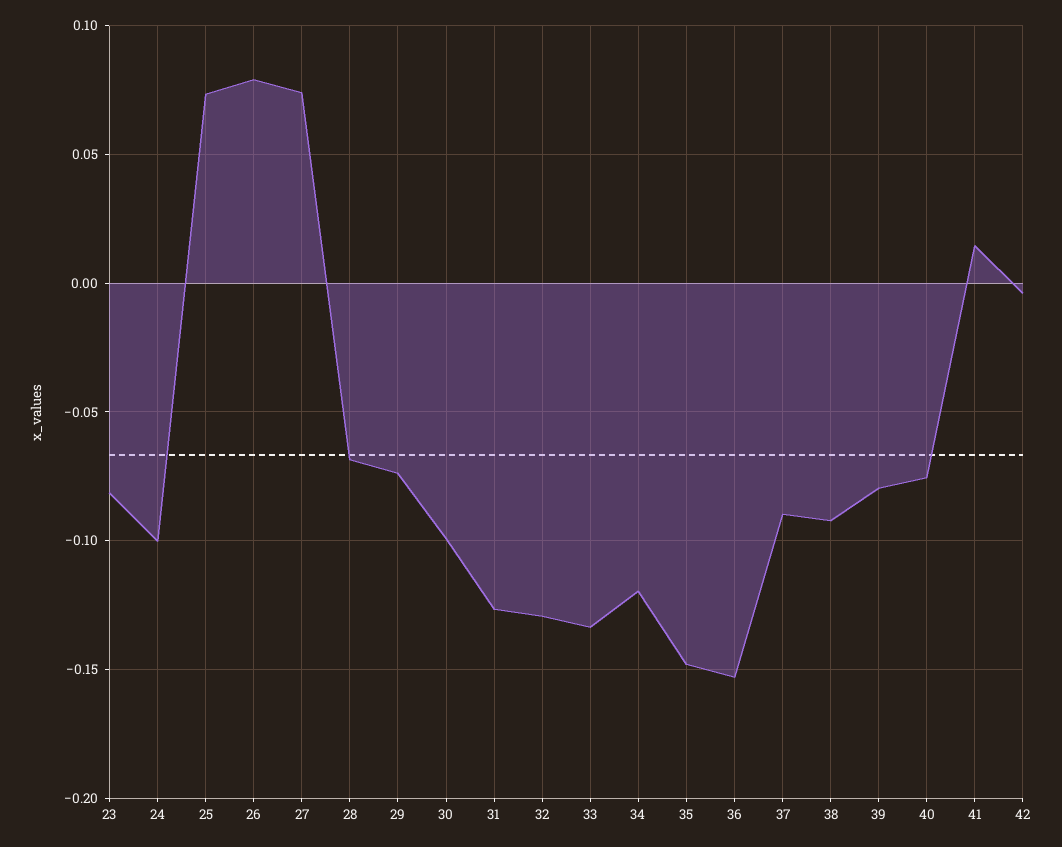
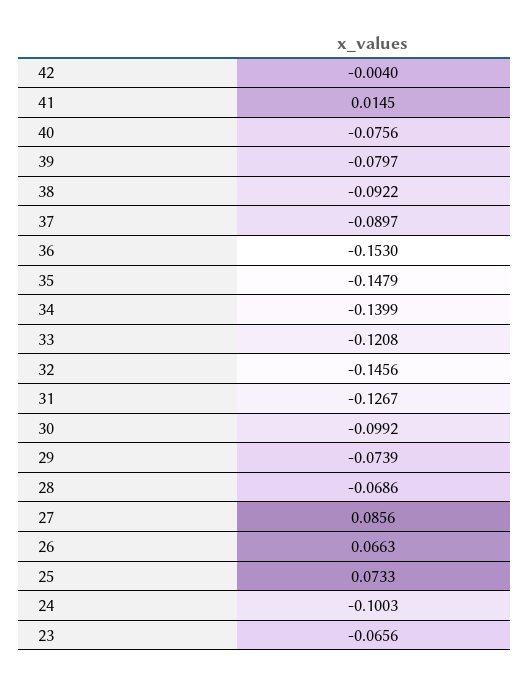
23: -0.08 -> -0.0656
26: 0.08 -> 0.0663
27: 0.075 -> 0.0856
32: -0.13 -> -0.1456
33: -0.135 -> -0.1208
34: -0.12 -> -0.1399

